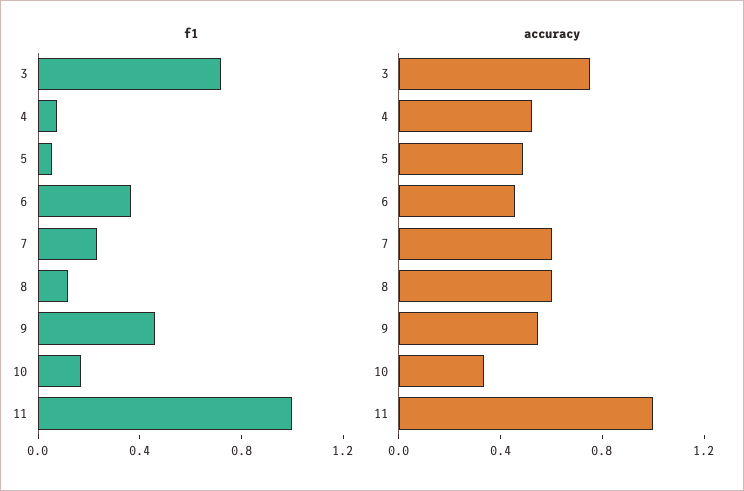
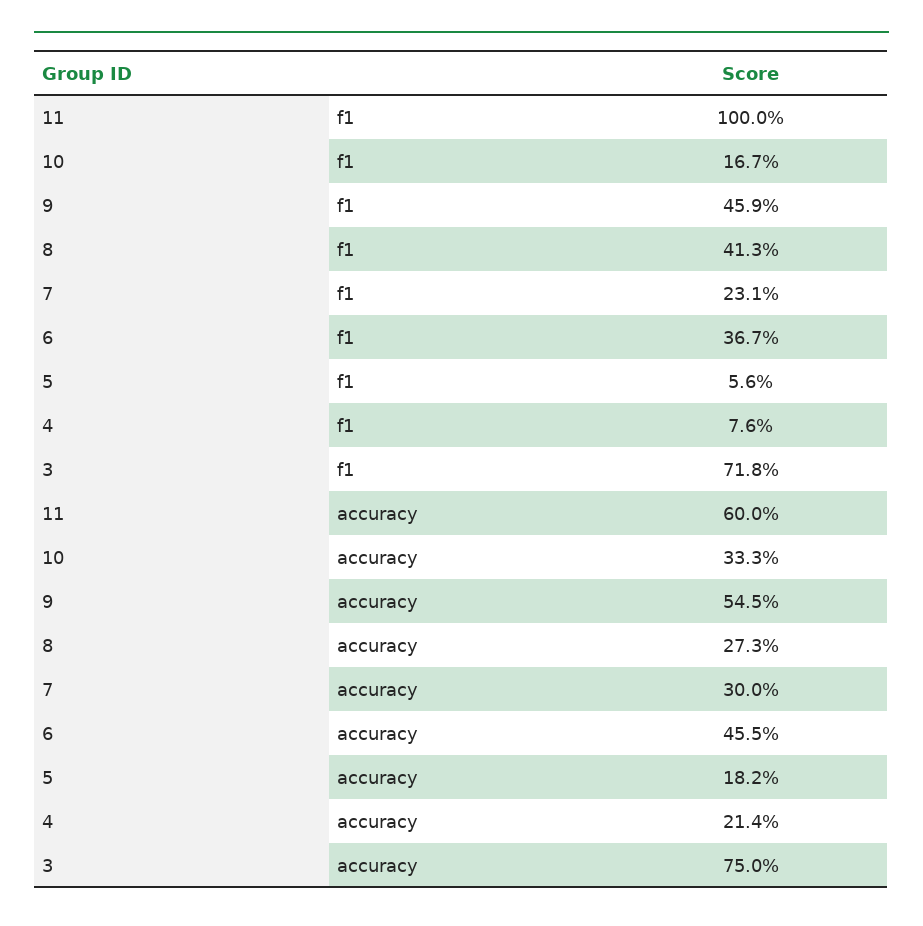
f1, 8: 0.1 -> 0.413
accuracy, 4: 0.5 -> 0.214
accuracy, 5: 0.5 -> 0.182
accuracy, 7: 0.6 -> 0.3
accuracy, 8: 0.6 -> 0.273
accuracy, 11: 1 -> 0.6

